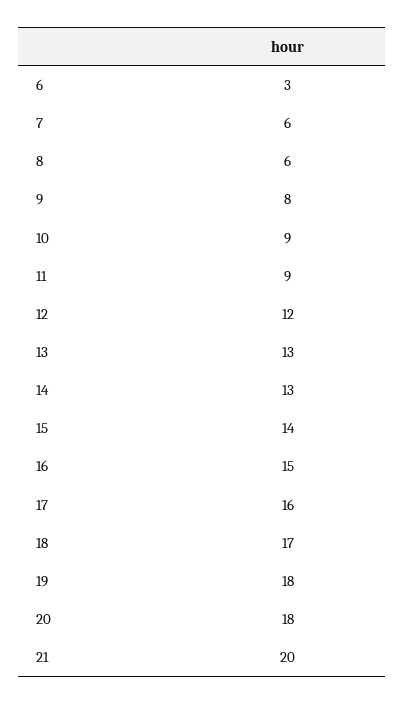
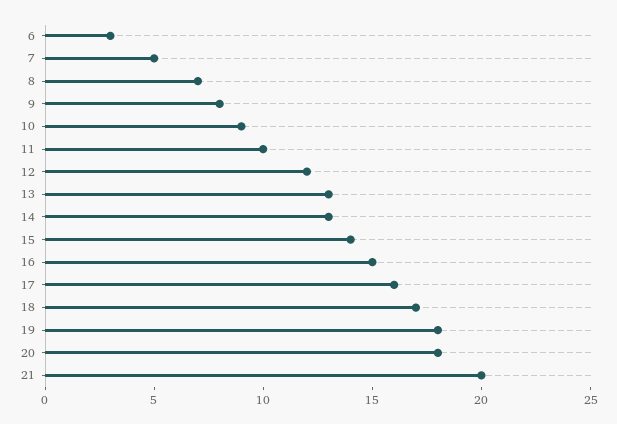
7: 6 -> 5
8: 6 -> 7
11: 9 -> 10

